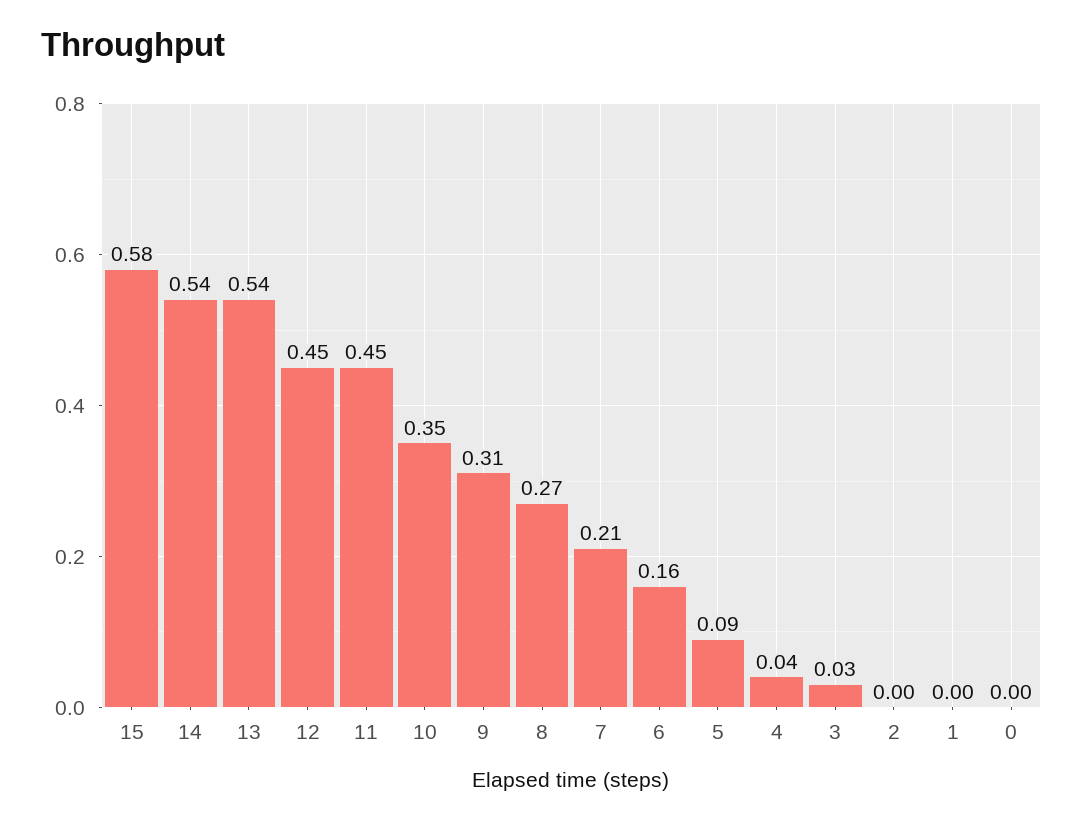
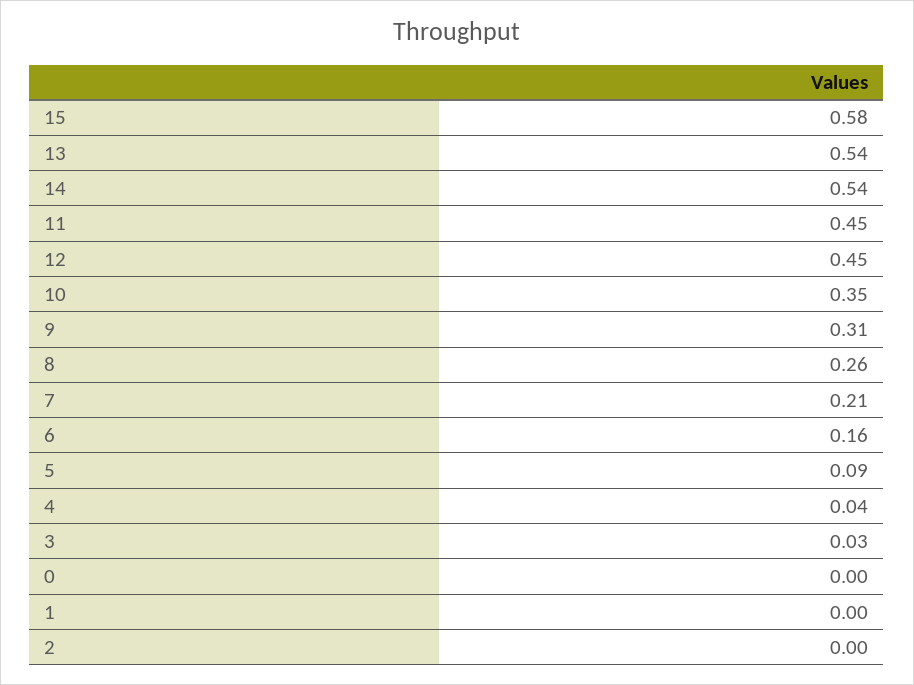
8: 0.27 -> 0.26

